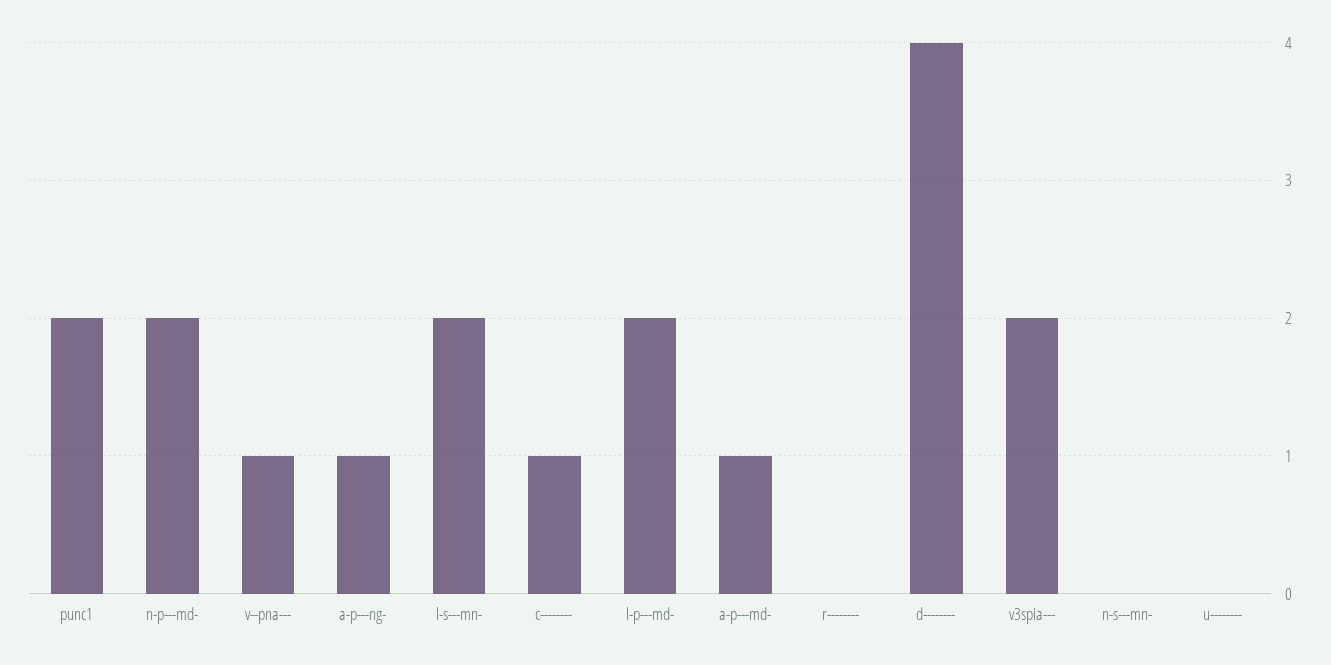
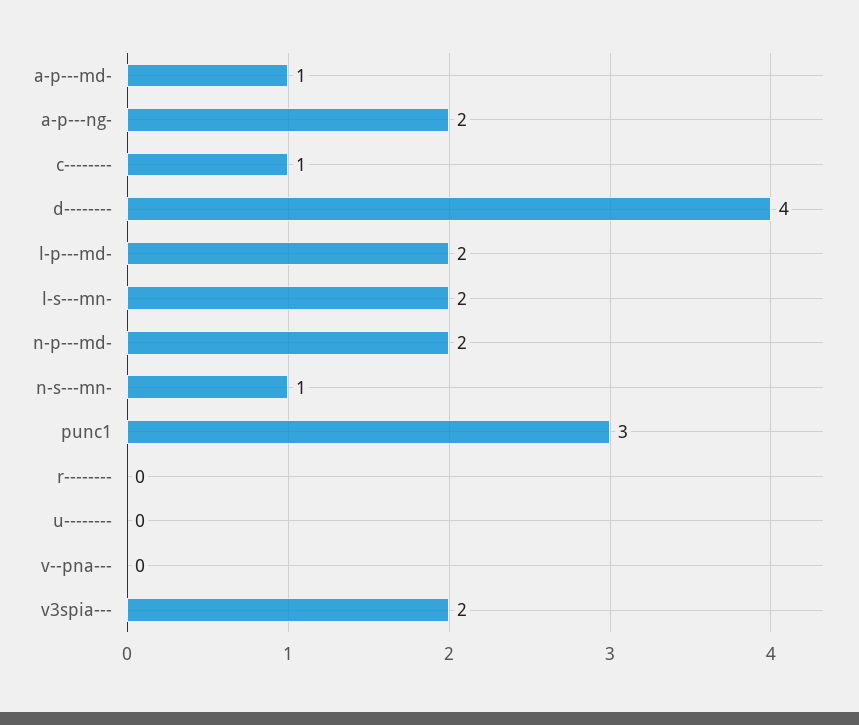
punc1: 2 -> 3
v--pna---: 1 -> 0
a-p---ng-: 1 -> 2
n-s---mn-: 0 -> 1

